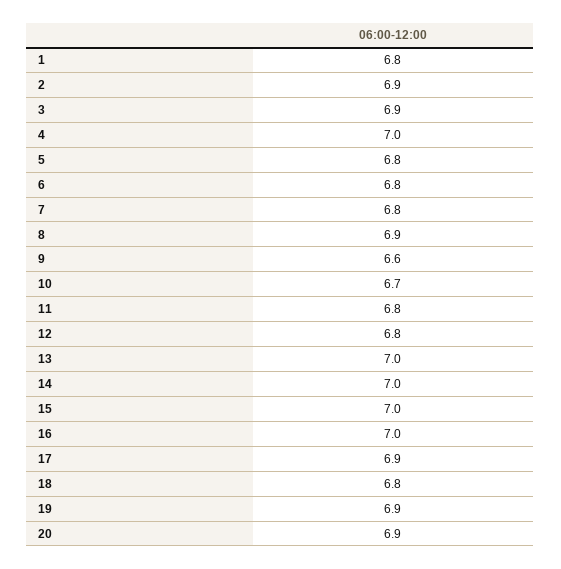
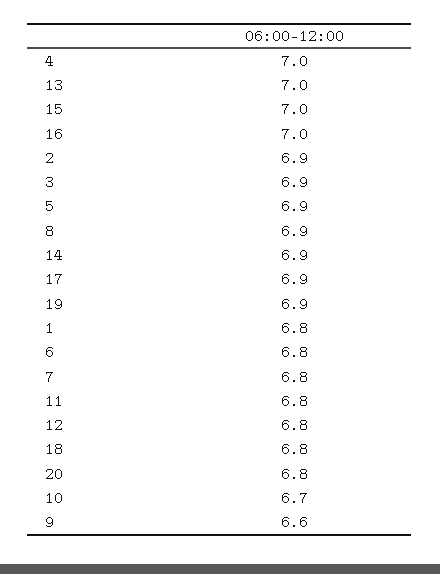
5: 6.8 -> 6.9
14: 7 -> 6.9
20: 6.9 -> 6.8

